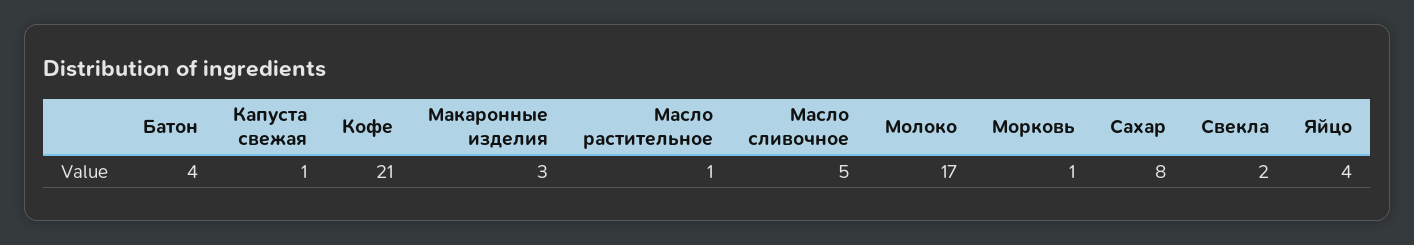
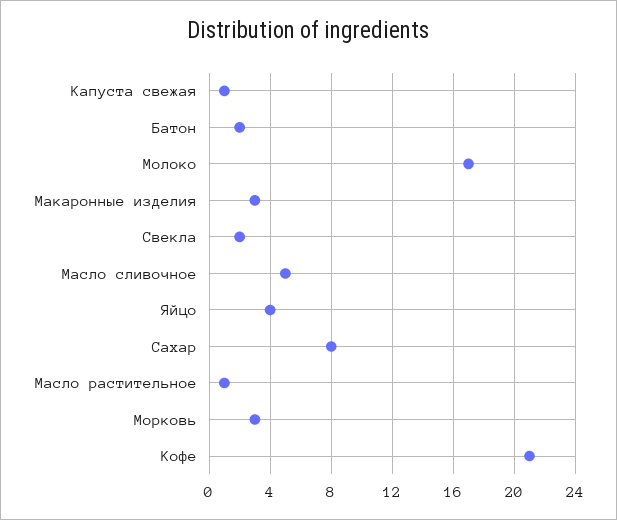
Батон: 4 -> 2
Морковь: 1 -> 3

